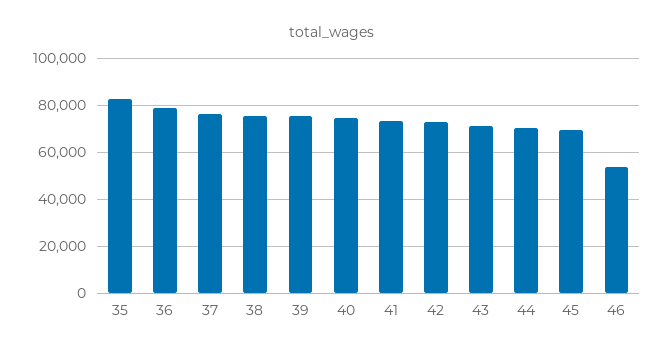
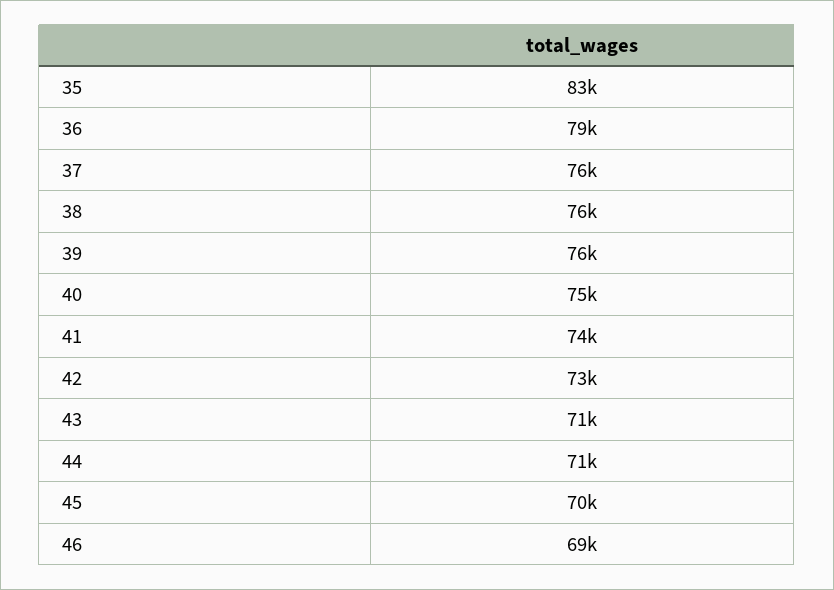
46: 55000 -> 69000

